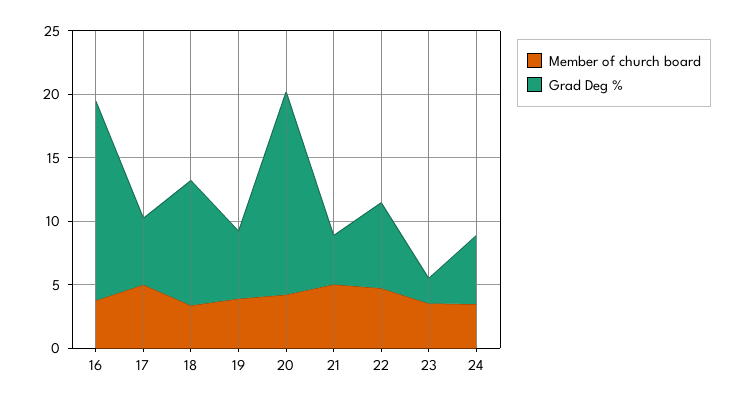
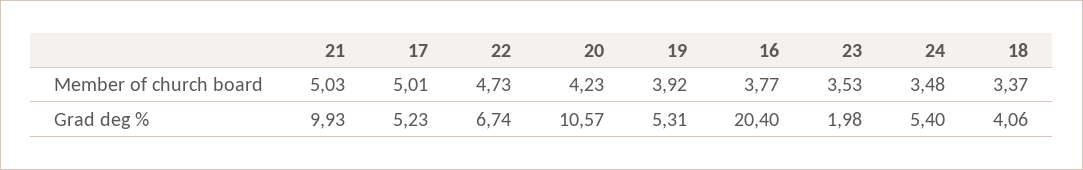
Grad Deg %, 16: 16 -> 20.4
Grad Deg %, 18: 10 -> 4.06
Grad Deg %, 20: 16 -> 10.57
Grad Deg %, 21: 4 -> 9.93

